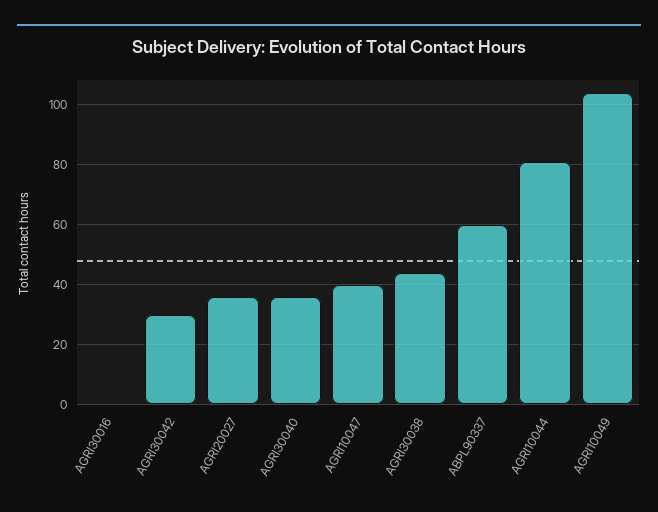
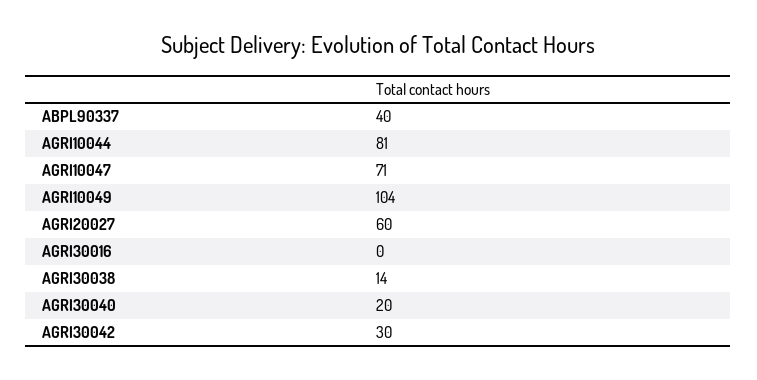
AGRI20027: 35 -> 60
AGRI30040: 35 -> 20
AGRI10047: 40 -> 71
AGRI30038: 45 -> 14
ABPL90337: 60 -> 40

